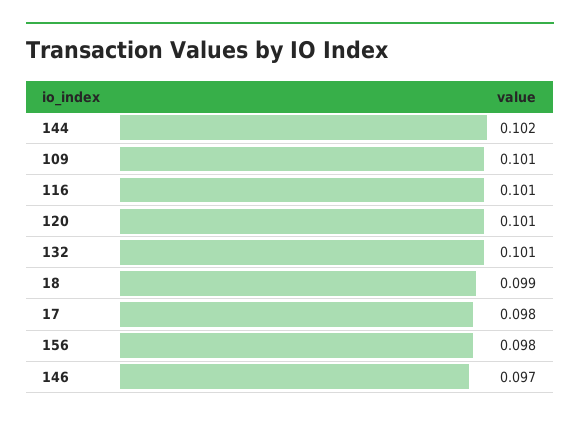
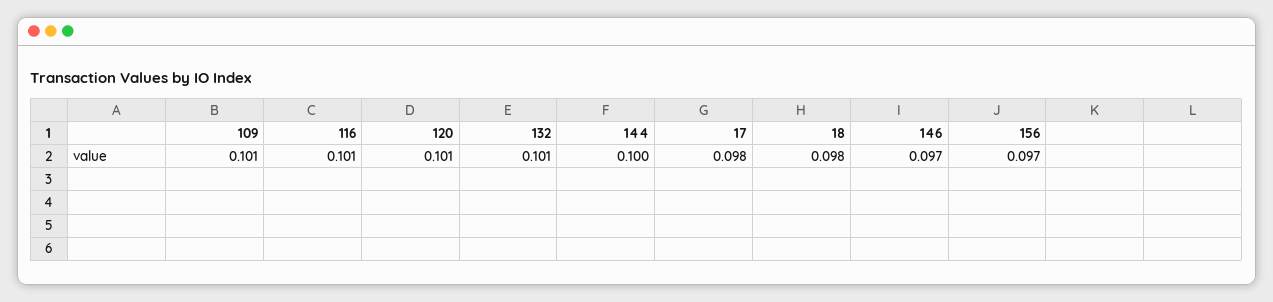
144: 0.102 -> 0.1
18: 0.099 -> 0.098
156: 0.098 -> 0.097

